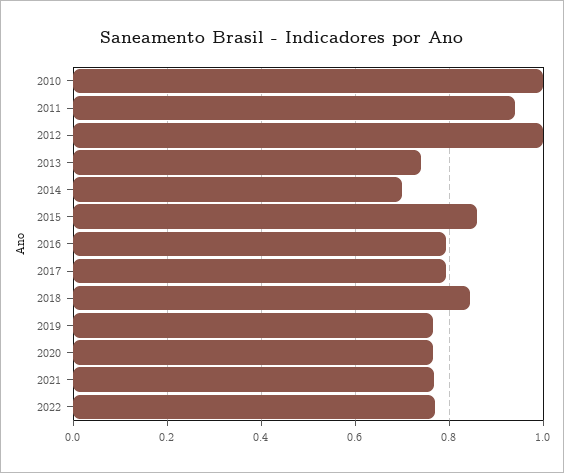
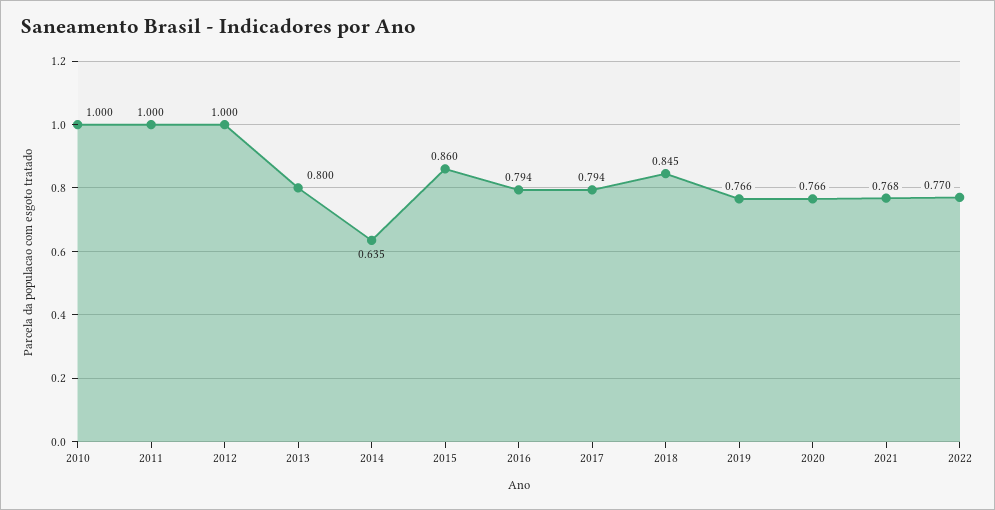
2011: 0.94 -> 1
2013: 0.74 -> 0.8
2014: 0.7 -> 0.635

